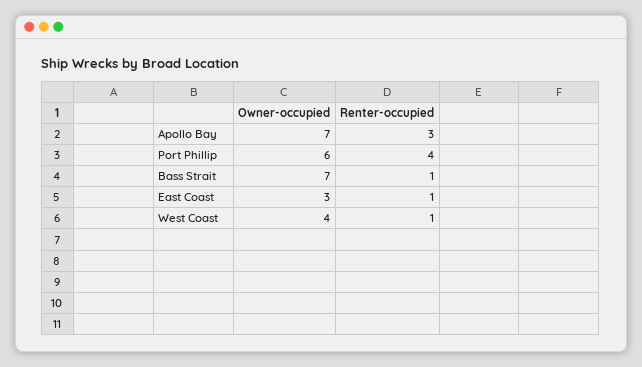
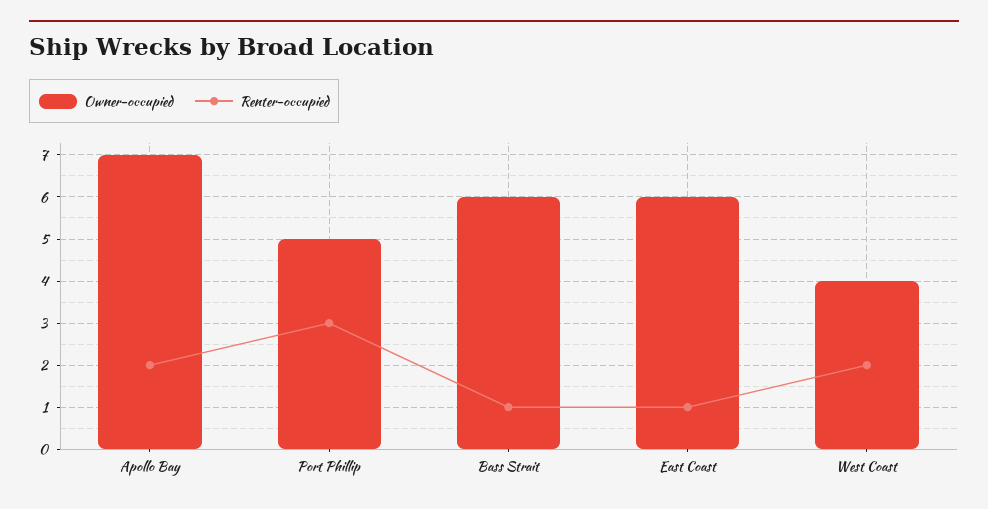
Renter-occupied, Apollo Bay: 3 -> 2
Owner-occupied, Port Phillip: 6 -> 5
Renter-occupied, Port Phillip: 4 -> 3
Owner-occupied, Bass Strait: 7 -> 6
Owner-occupied, East Coast: 3 -> 6
Renter-occupied, West Coast: 1 -> 2

